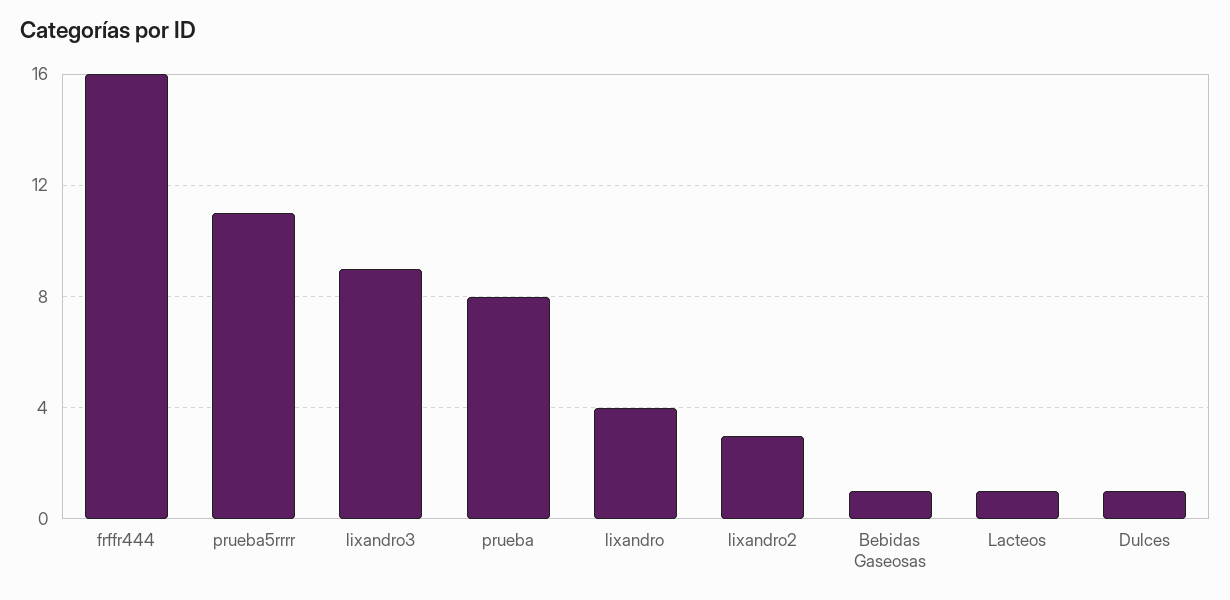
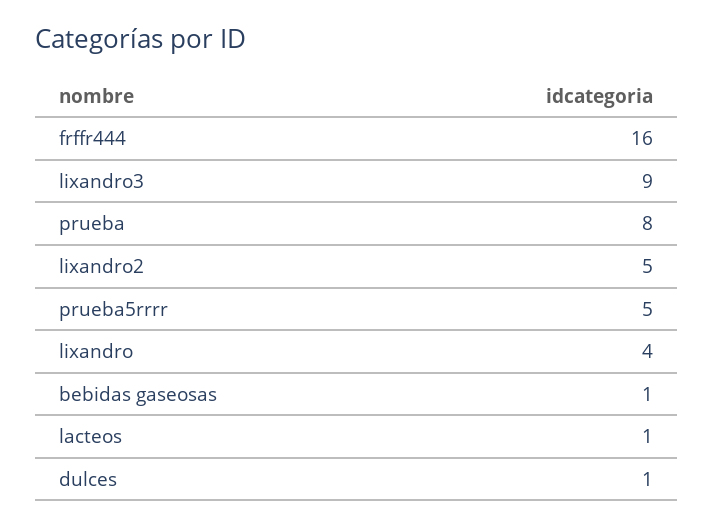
prueba5rrrr: 11 -> 5
lixandro2: 3 -> 5

